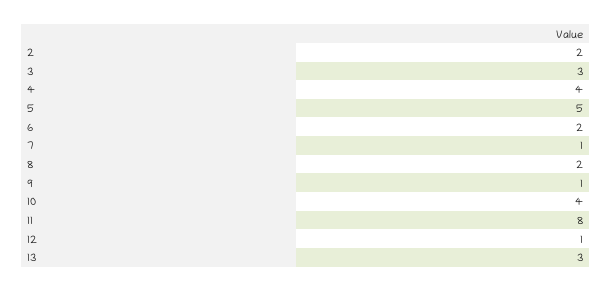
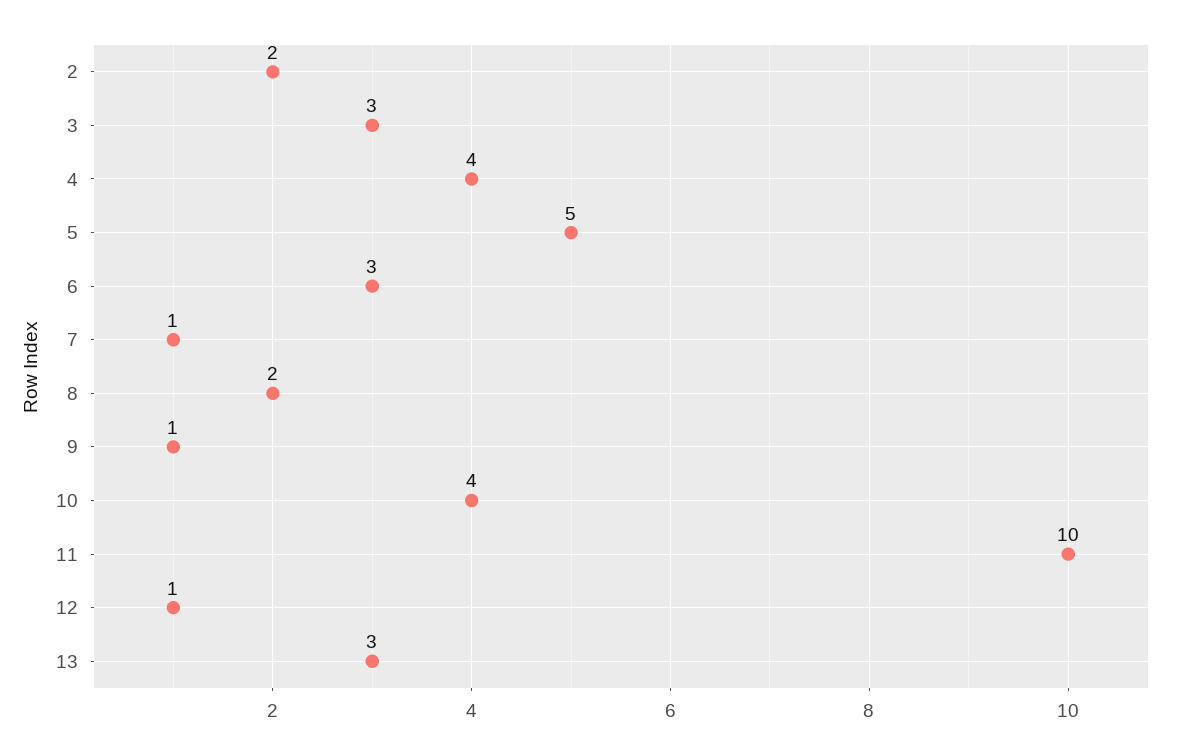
6: 2 -> 3
11: 8 -> 10

